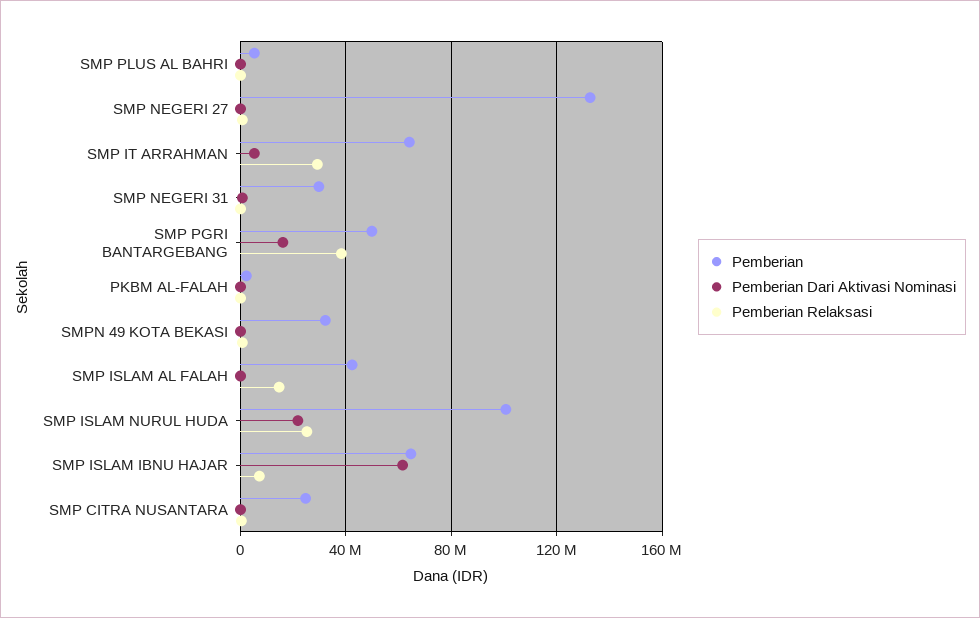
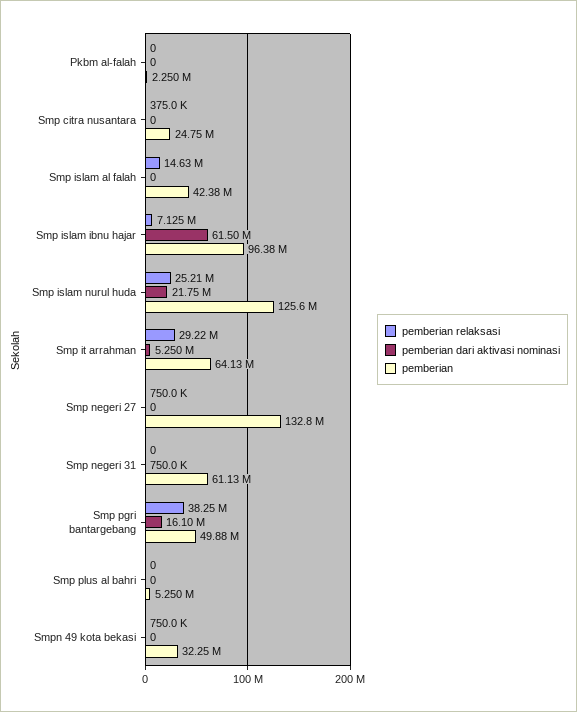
Pemberian, SMP NEGERI 31: 30000000 -> 61130000
Pemberian, SMP ISLAM NURUL HUDA: 100000000 -> 125600000
Pemberian, SMP ISLAM IBNU HAJAR: 65000000 -> 96380000

